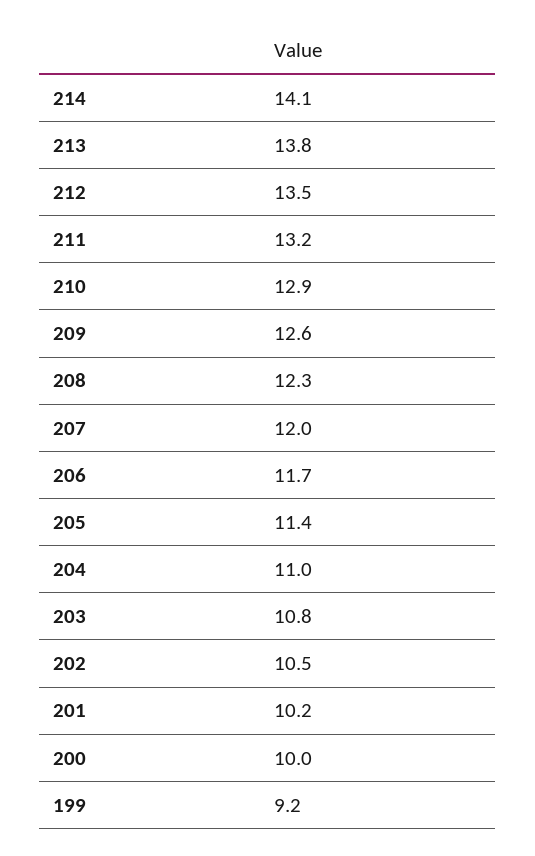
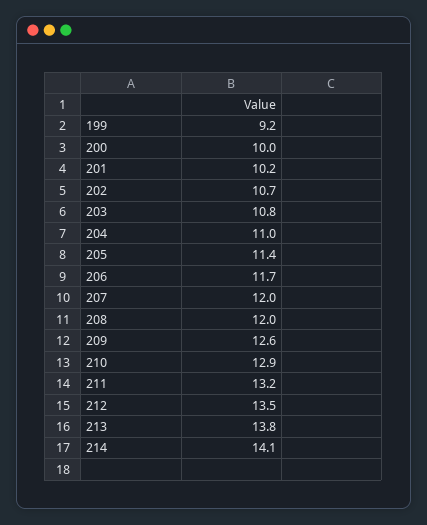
208: 12.3 -> 12
202: 10.5 -> 10.7

